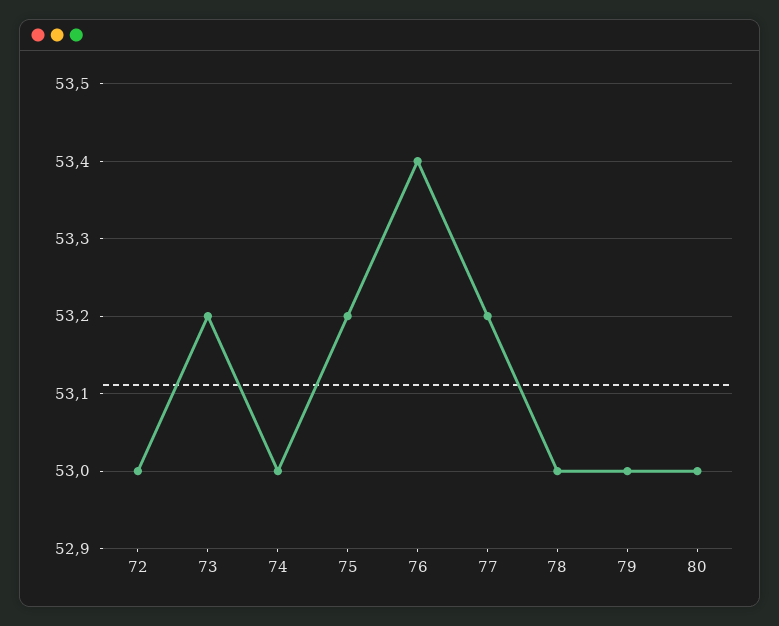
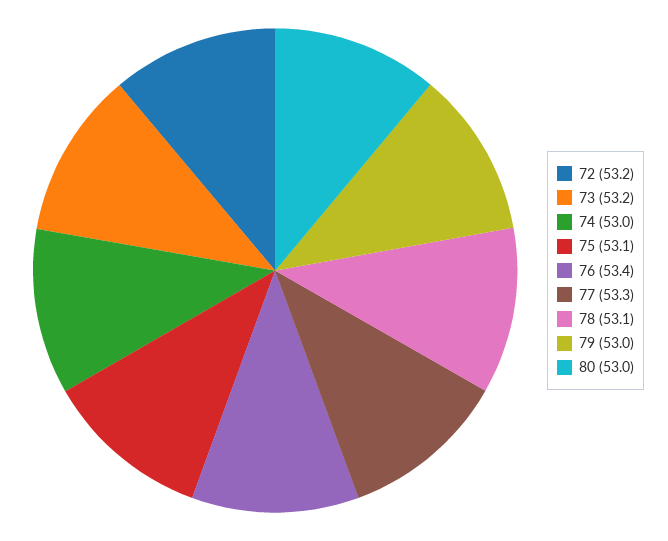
72: 53 -> 53.2
75: 53.2 -> 53.1
77: 53.2 -> 53.3
78: 53 -> 53.1

